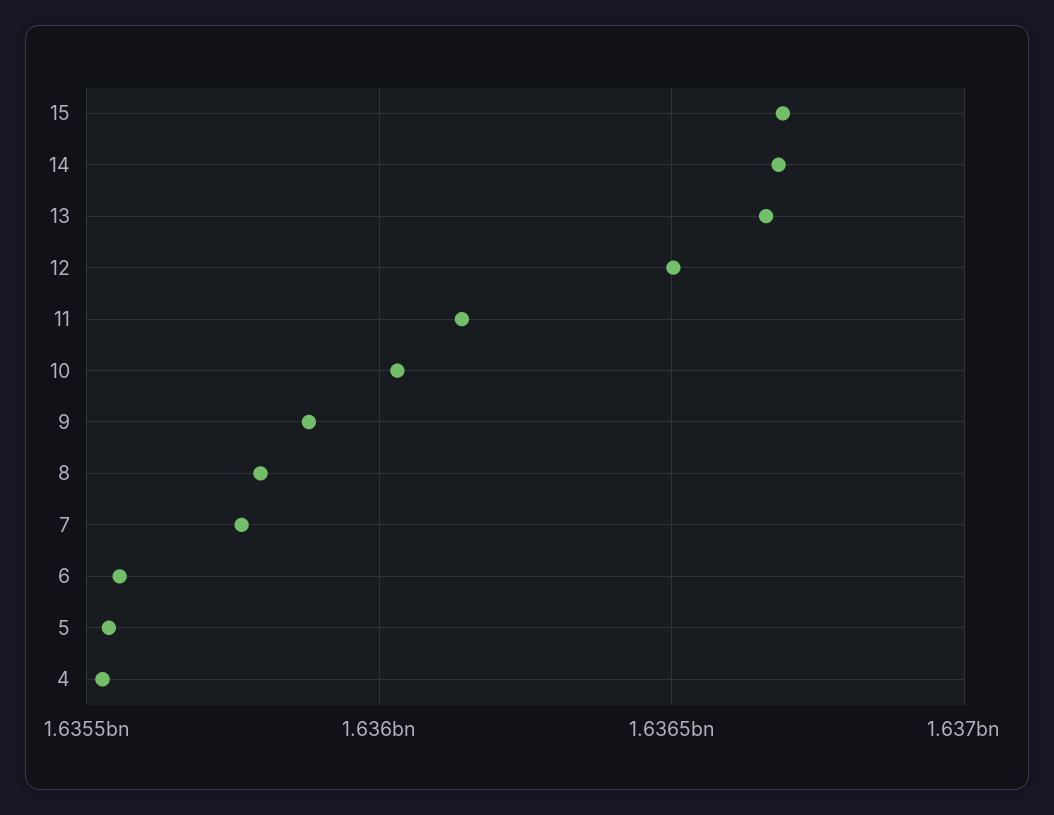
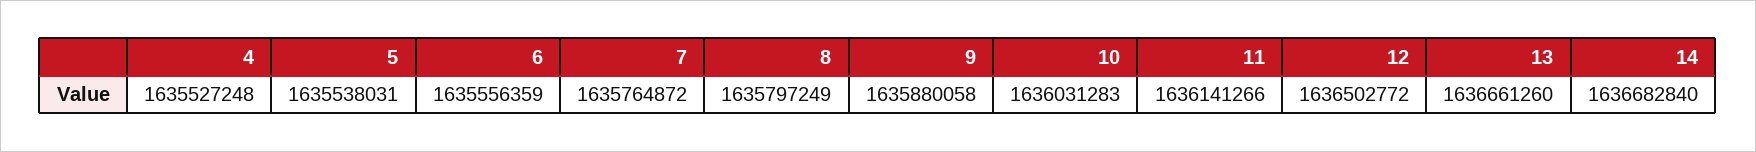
15: 1636700000 -> none

